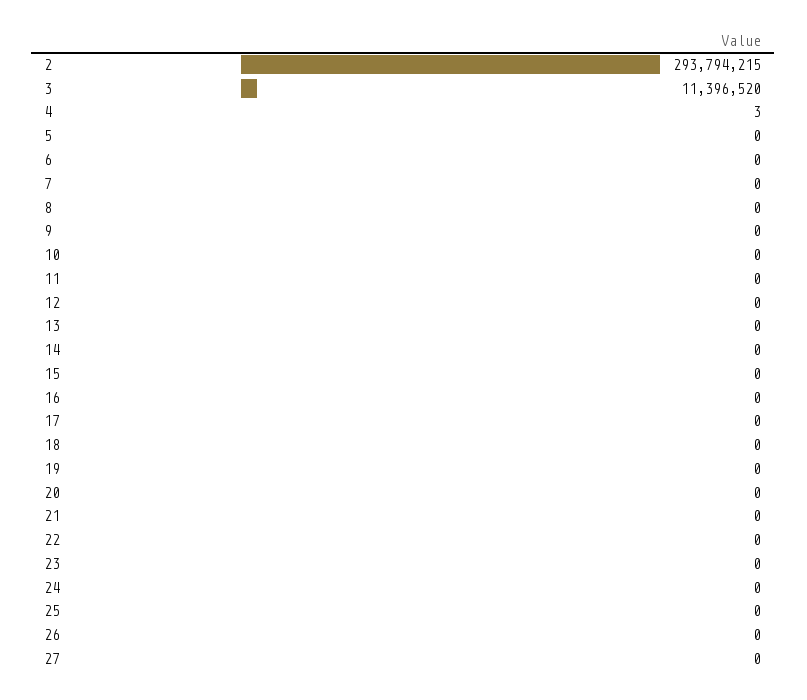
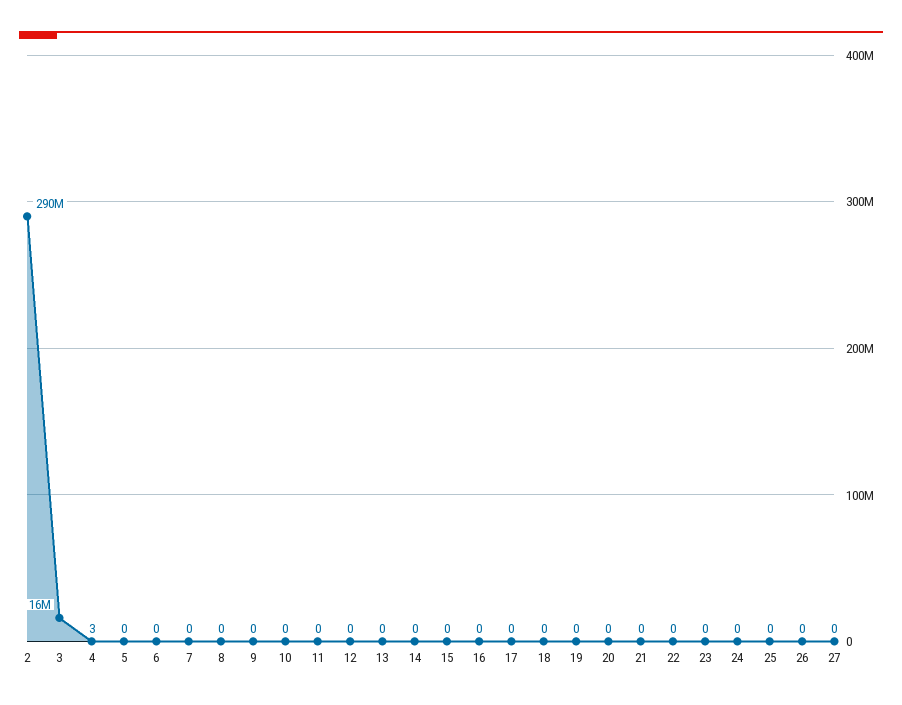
2: 293794215 -> 290000000
3: 11396520 -> 16000000

